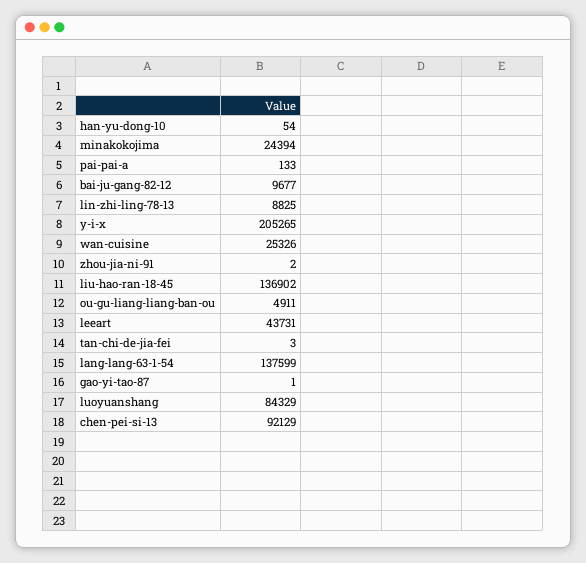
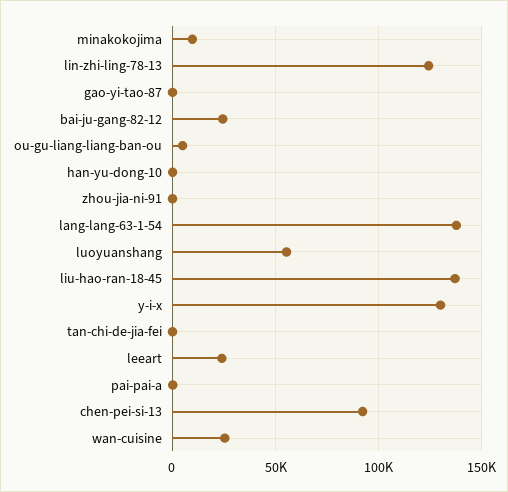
minakokojima: 24394 -> 10000
bai-ju-gang-82-12: 9677 -> 25000
lin-zhi-ling-78-13: 8825 -> 125000
y-i-x: 205265 -> 130000
leeart: 43731 -> 25000
luoyuanshang: 84329 -> 55000

